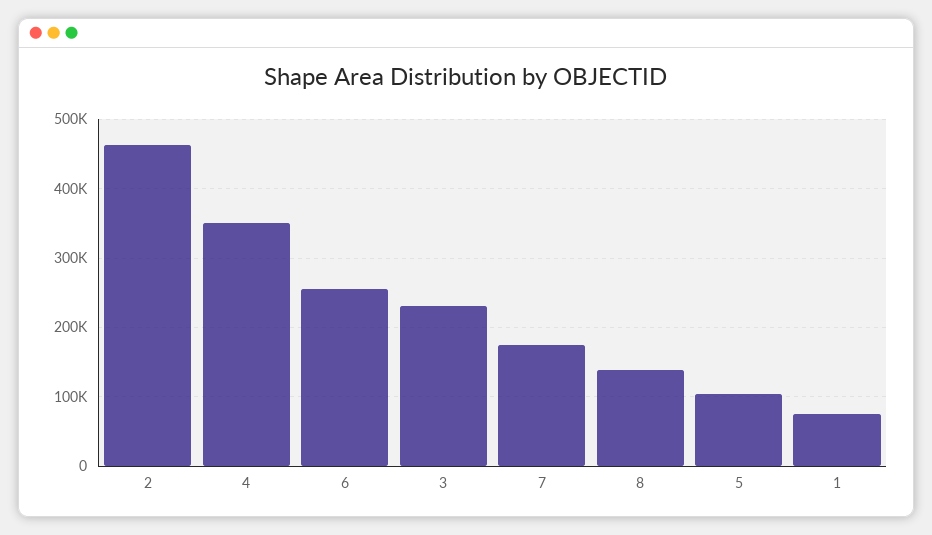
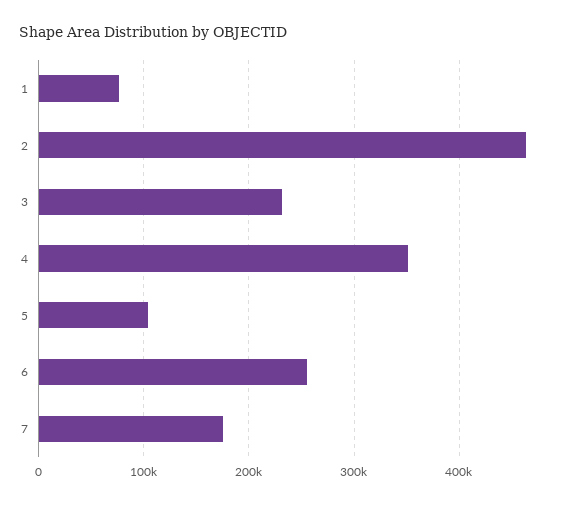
8: 140000 -> none

